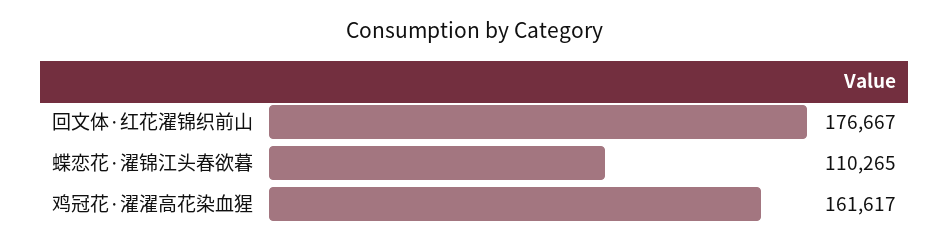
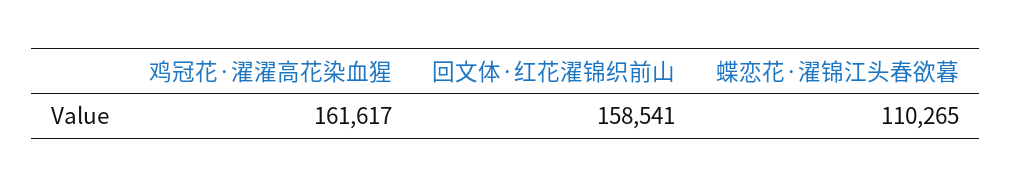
回文体·红花濯锦织前山: 176667 -> 158541

